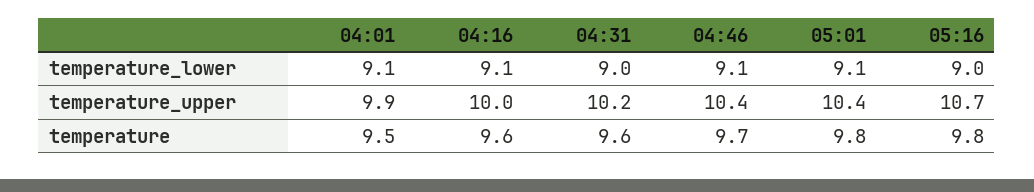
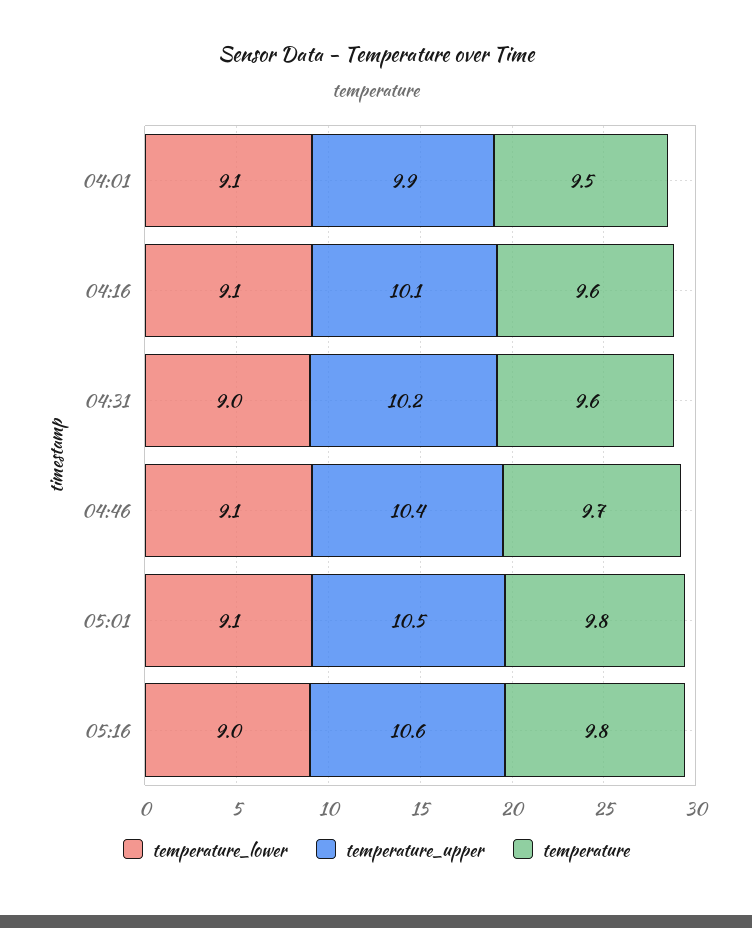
temperature_upper, 04:16: 10 -> 10.1
temperature_upper, 05:01: 10.4 -> 10.5
temperature_upper, 05:16: 10.7 -> 10.6

